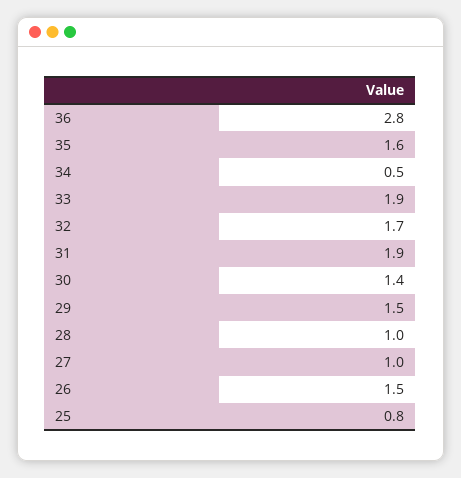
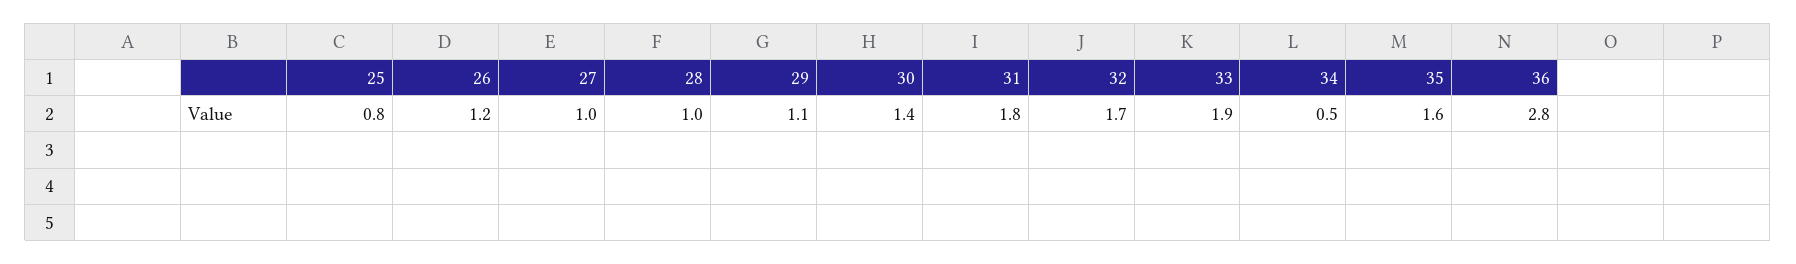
31: 1.9 -> 1.8
29: 1.5 -> 1.1
26: 1.5 -> 1.2

